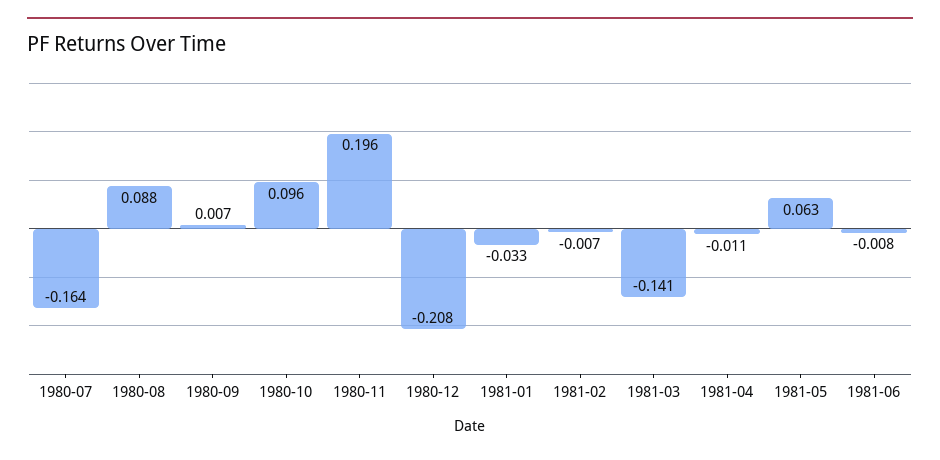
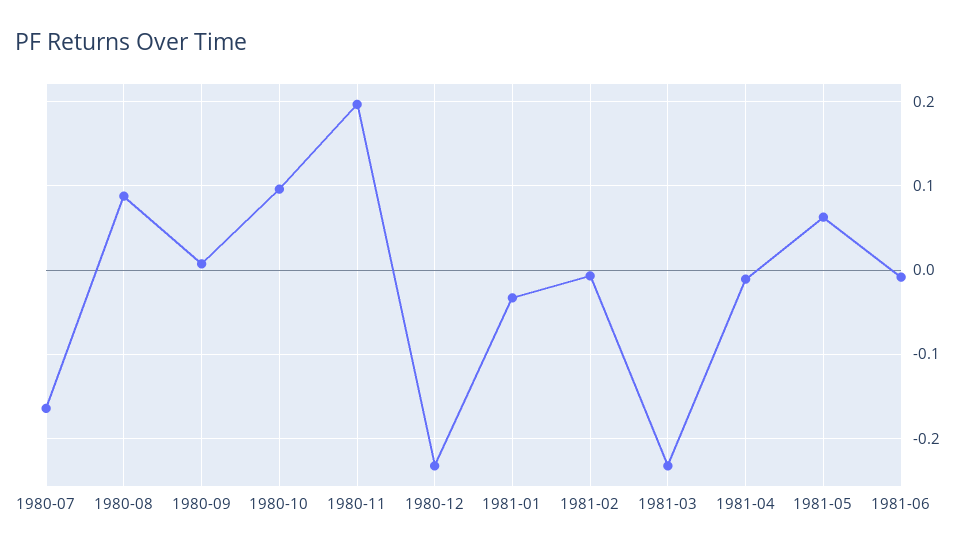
1980-12: -0.208 -> -0.23
1981-03: -0.141 -> -0.23

